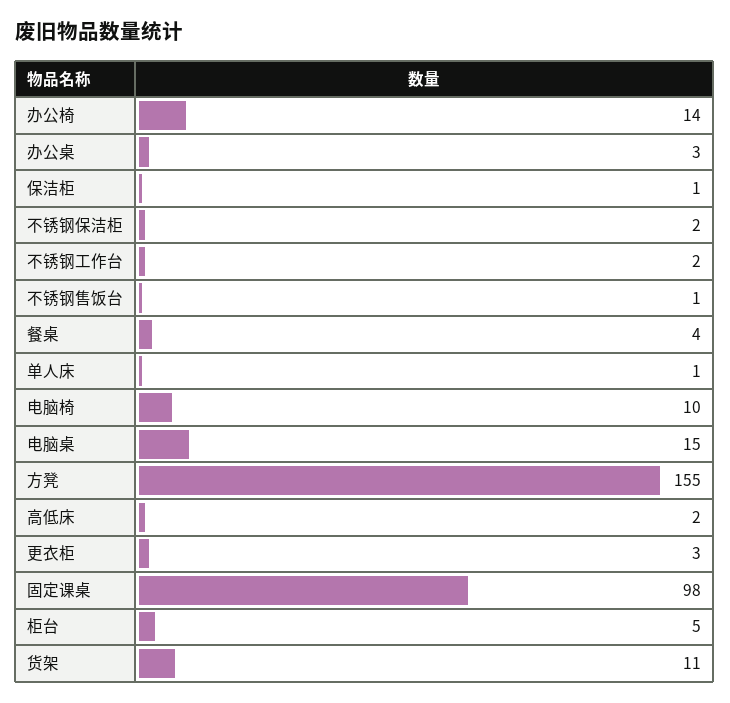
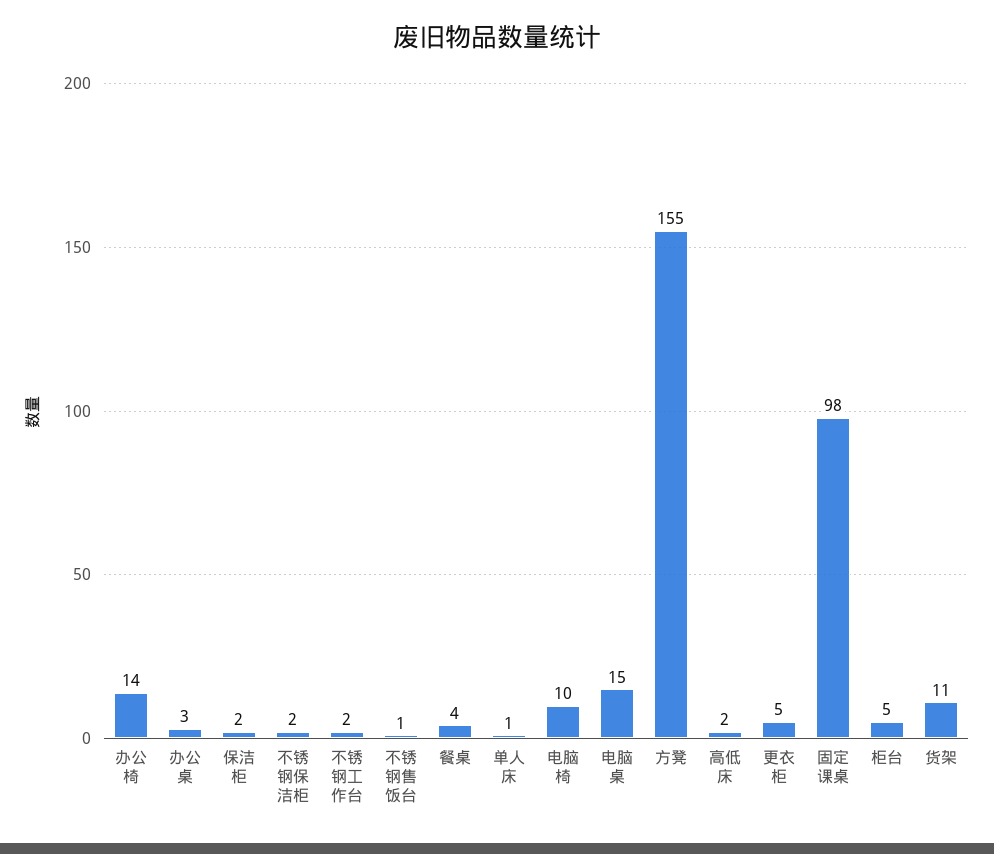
保洁柜: 1 -> 2
更衣柜: 3 -> 5

